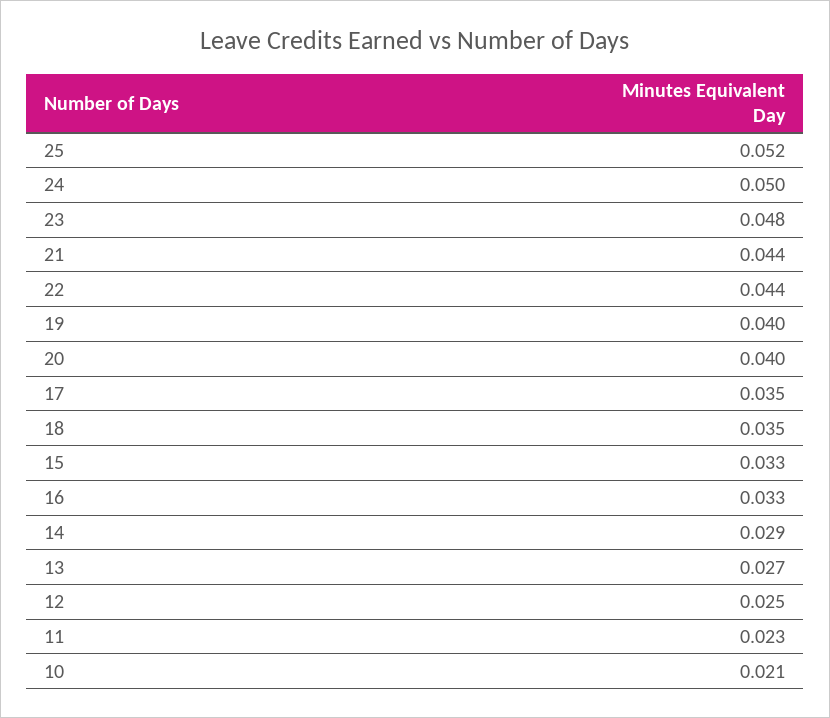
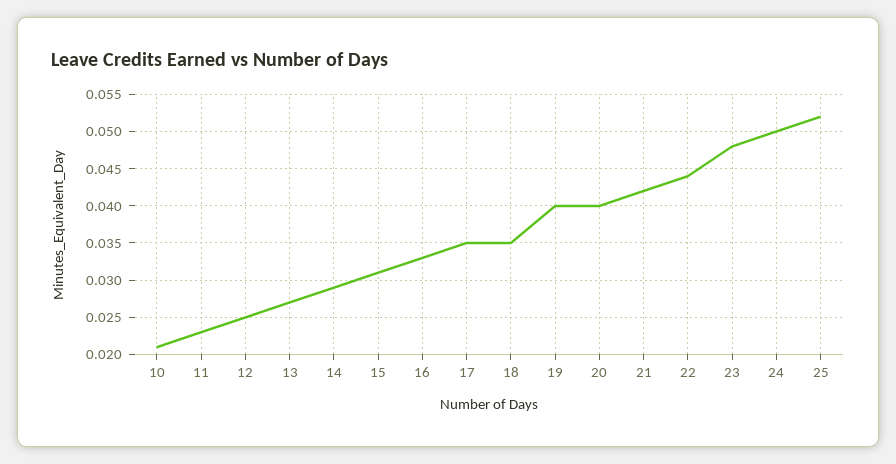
21: 0.044 -> 0.042
15: 0.033 -> 0.031

